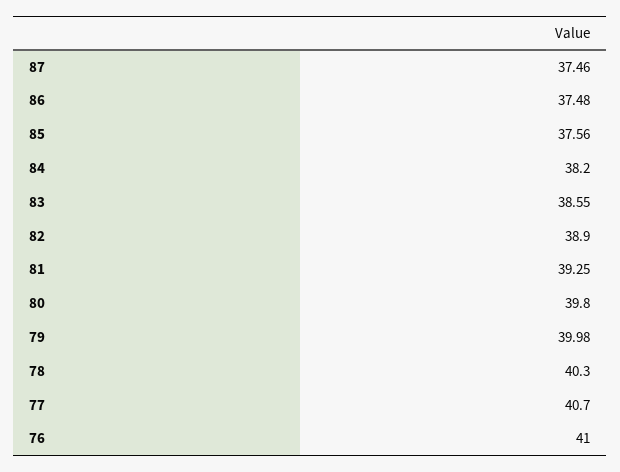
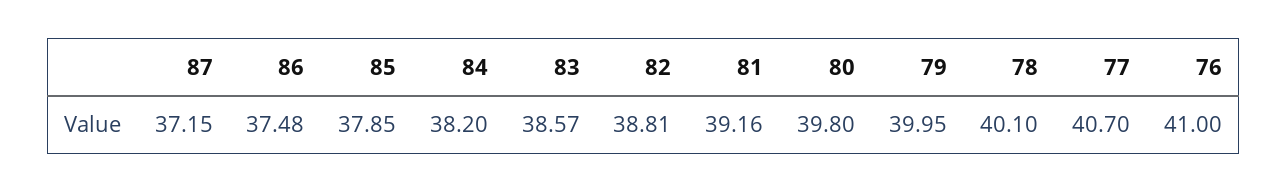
87: 37.46 -> 37.15
85: 37.56 -> 37.85
83: 38.55 -> 38.57
82: 38.9 -> 38.81
81: 39.25 -> 39.16
79: 39.98 -> 39.95
78: 40.3 -> 40.1

